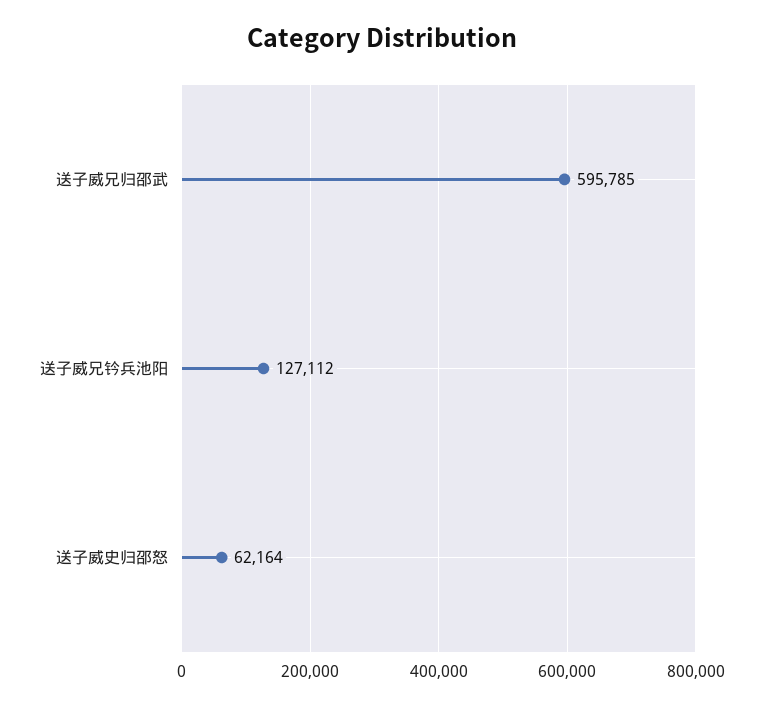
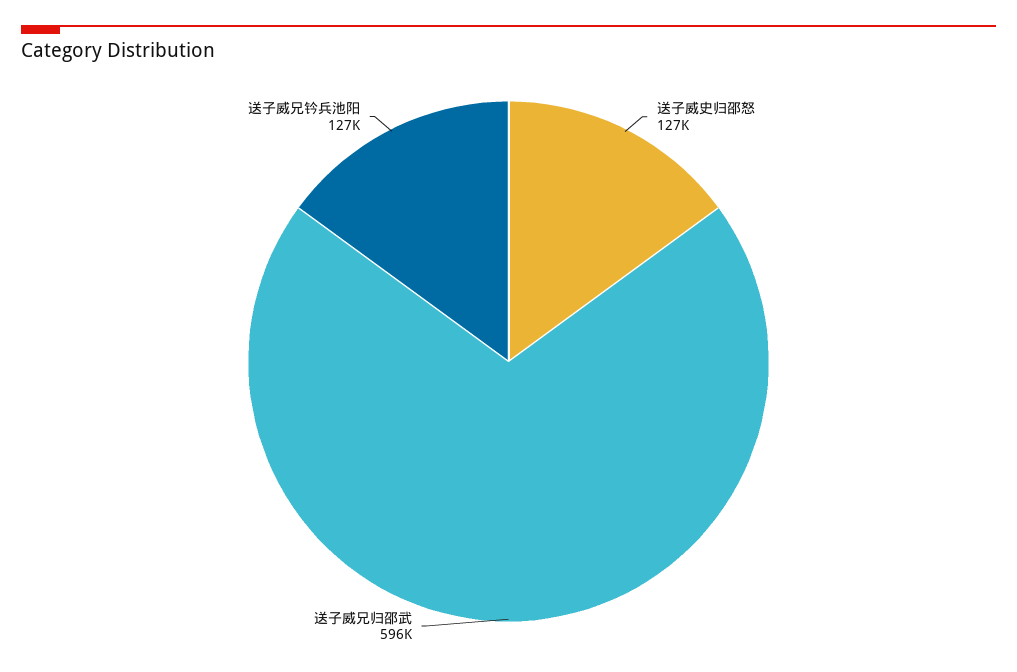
送子威史归邵怒: 62164 -> 127000

